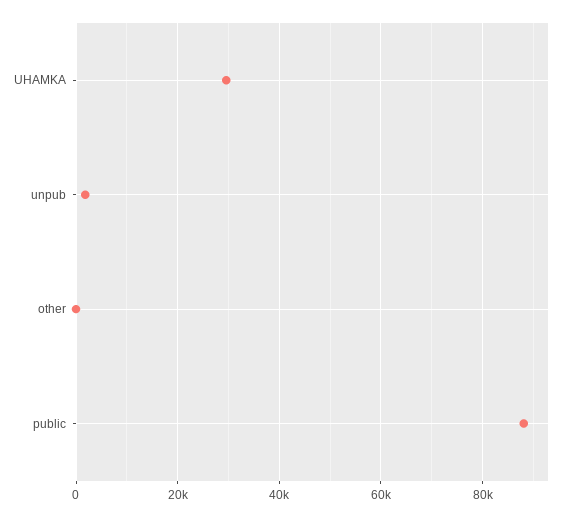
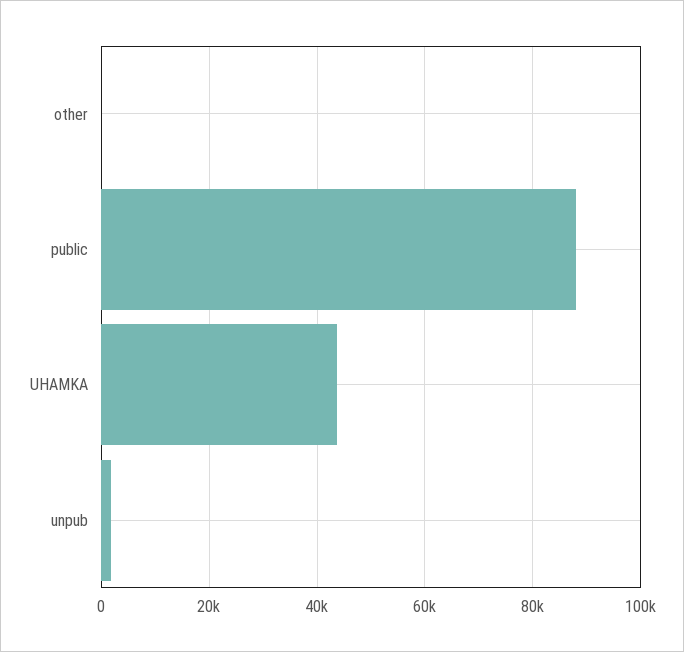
UHAMKA: 30000 -> 44000

